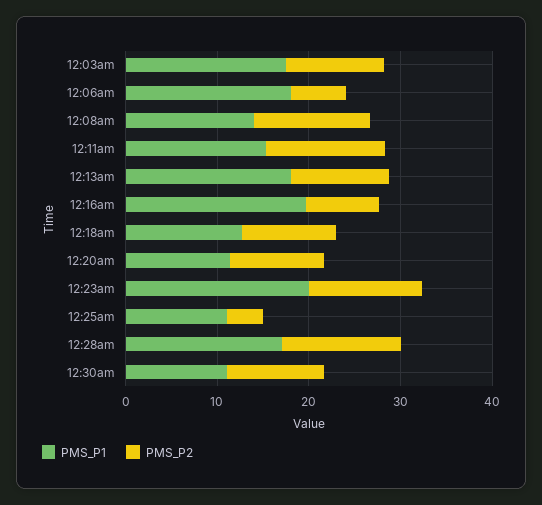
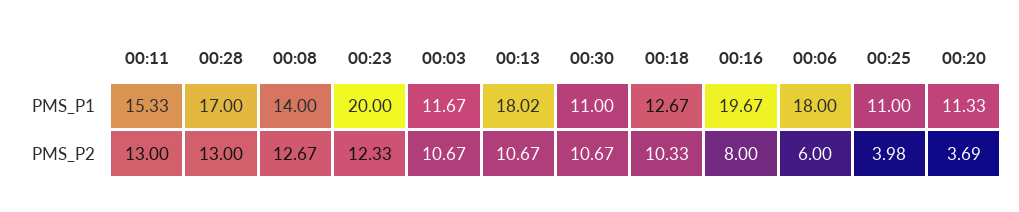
PMS_P1, 12:03am: 18 -> 11.67
PMS_P2, 12:20am: 10 -> 3.69

